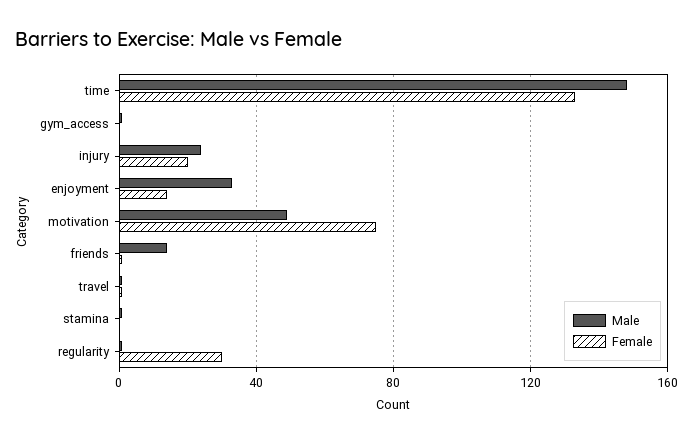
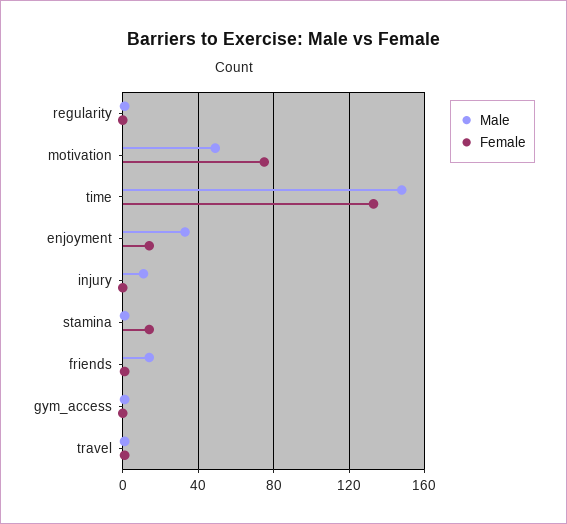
Male, injury: 25 -> 10
Female, injury: 20 -> 0
Female, stamina: 0 -> 15
Female, regularity: 30 -> 0

